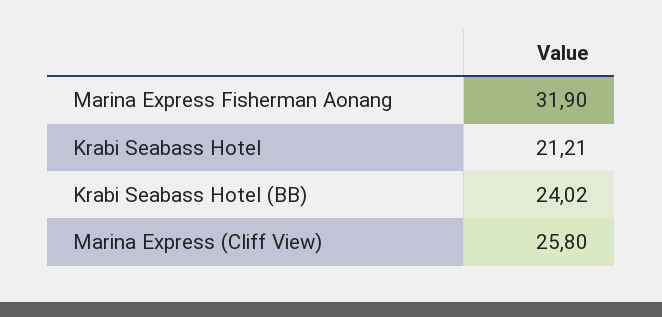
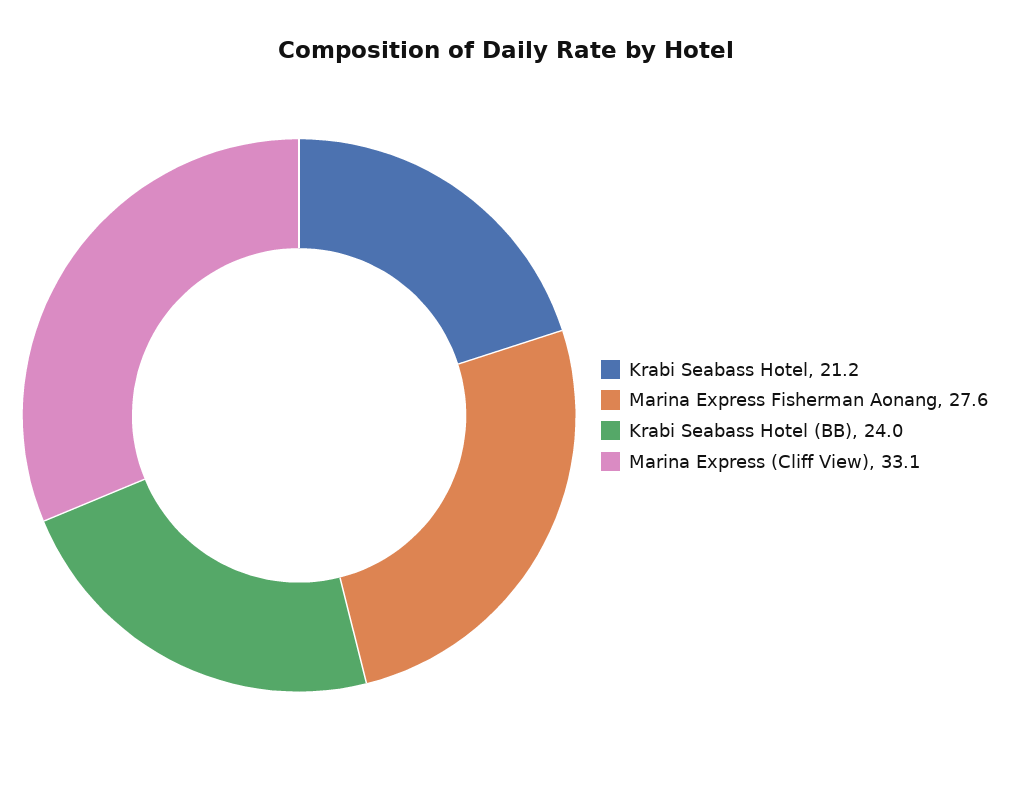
Marina Express Fisherman Aonang: 31.9 -> 27.6
Marina Express (Cliff View): 25.8 -> 33.1

